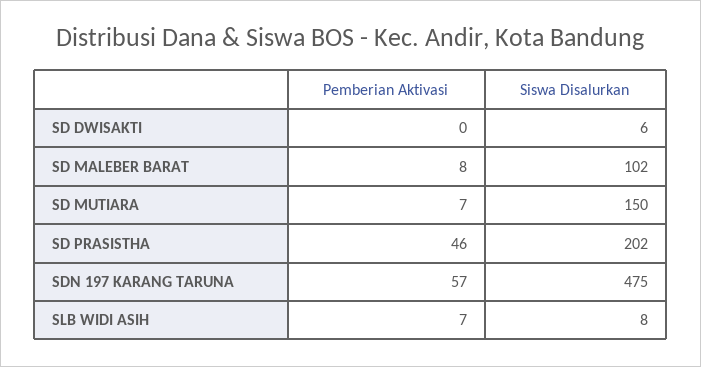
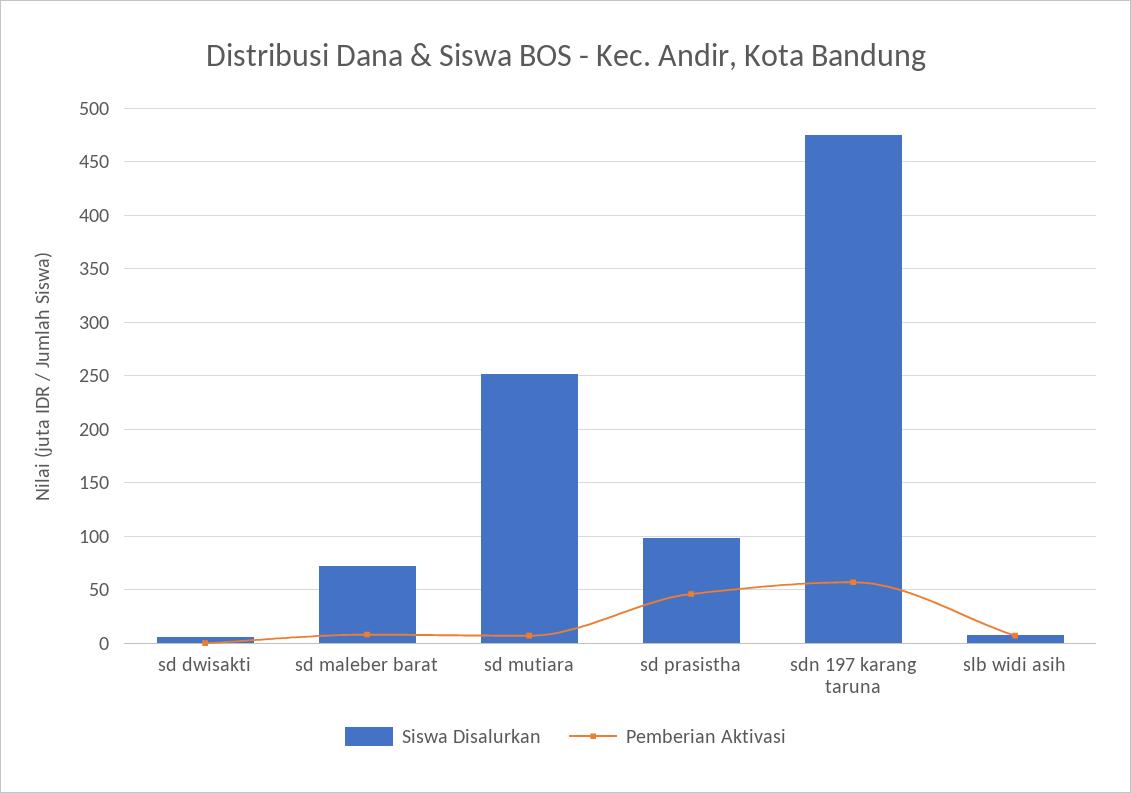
Siswa Disalurkan, SD MALEBER BARAT: 102 -> 70
Siswa Disalurkan, SD MUTIARA: 150 -> 250
Siswa Disalurkan, SD PRASISTHA: 202 -> 100

